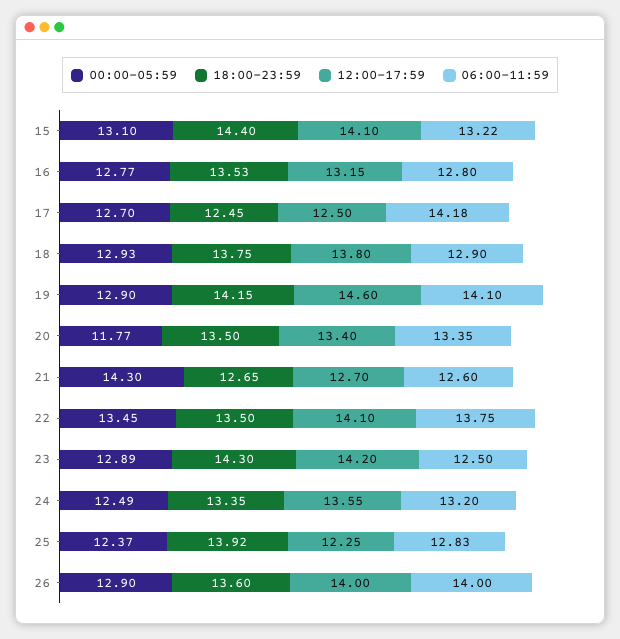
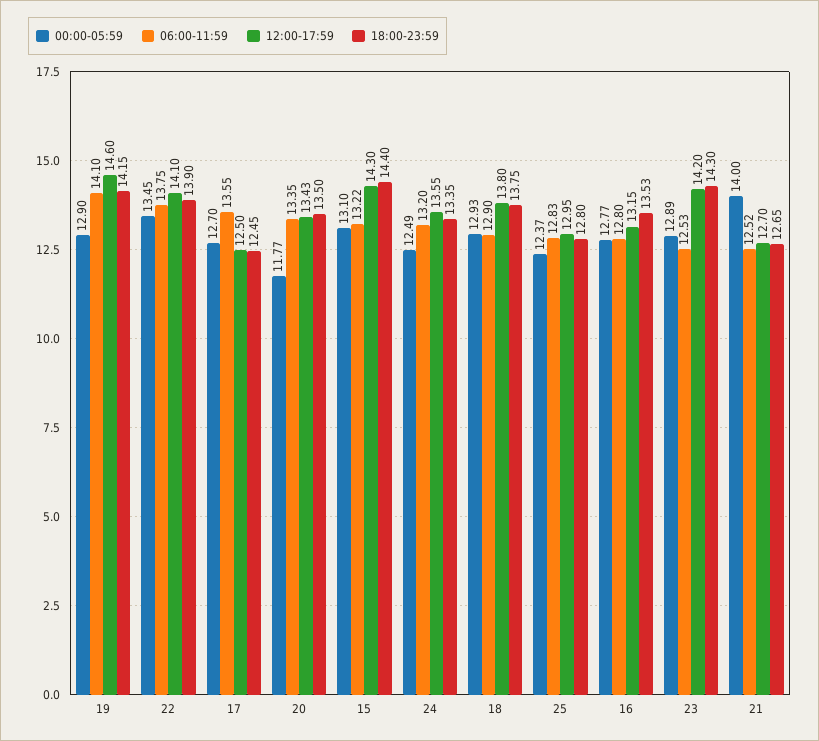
12:00-17:59, 15: 14.1 -> 14.3
06:00-11:59, 17: 14.18 -> 13.55
12:00-17:59, 20: 13.4 -> 13.43
00:00-05:59, 21: 14.3 -> 14
06:00-11:59, 21: 12.6 -> 12.52
18:00-23:59, 22: 13.5 -> 13.9
06:00-11:59, 23: 12.5 -> 12.53
18:00-23:59, 25: 13.92 -> 12.8
12:00-17:59, 25: 12.25 -> 12.95
00:00-05:59, 26: 12.9 -> none
18:00-23:59, 26: 13.6 -> none
12:00-17:59, 26: 14 -> none
06:00-11:59, 26: 14 -> none

